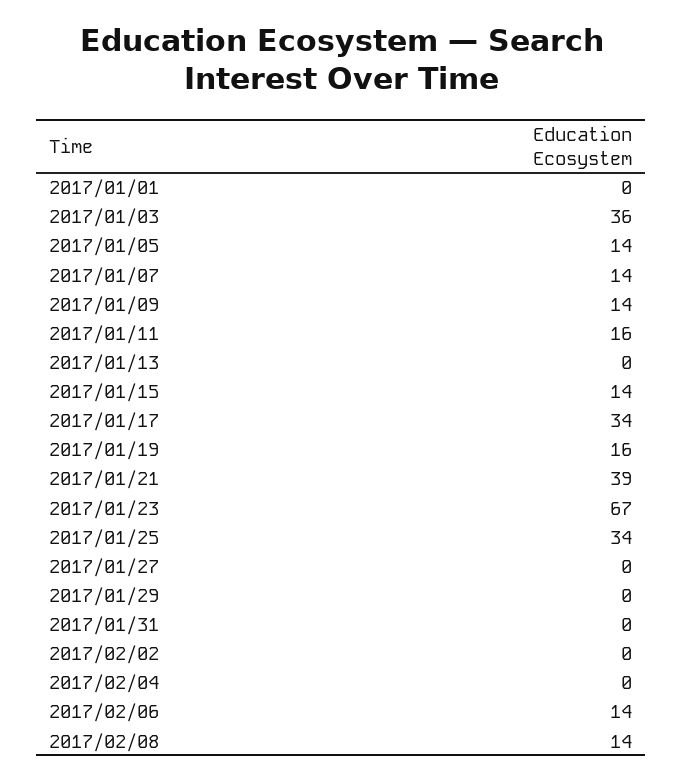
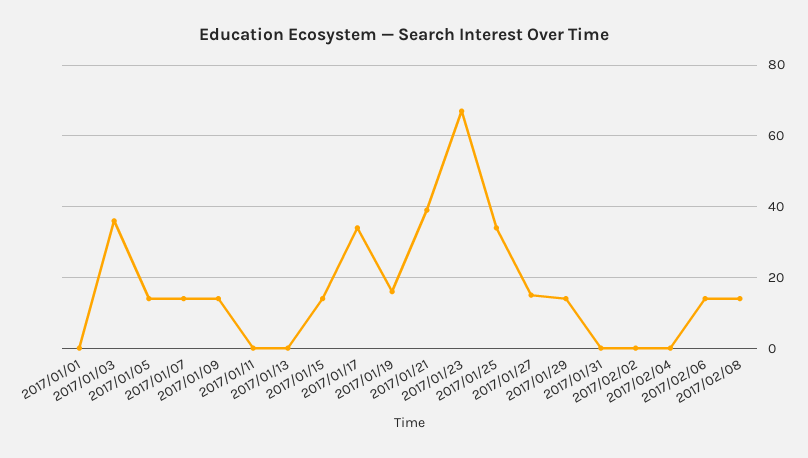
2017/01/11: 16 -> 0
2017/01/27: 0 -> 15
2017/01/29: 0 -> 15

